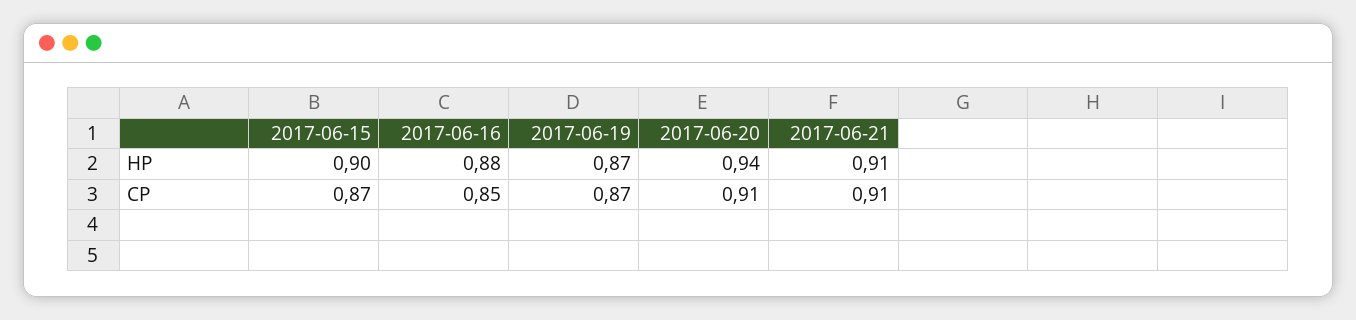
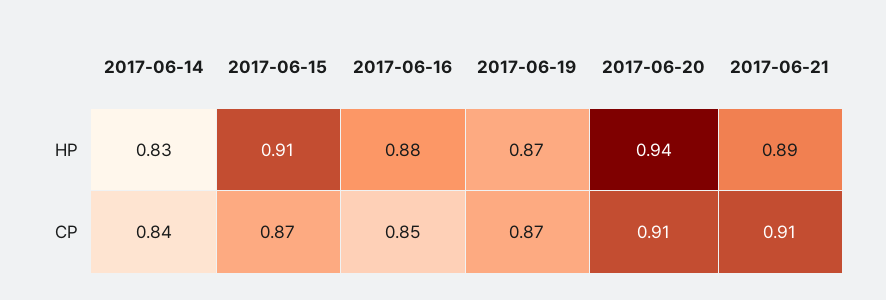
2017-06-15, HP: 0.9 -> 0.91
2017-06-21, HP: 0.91 -> 0.89
2017-06-14, HP: none -> 0.83
2017-06-14, CP: none -> 0.84

